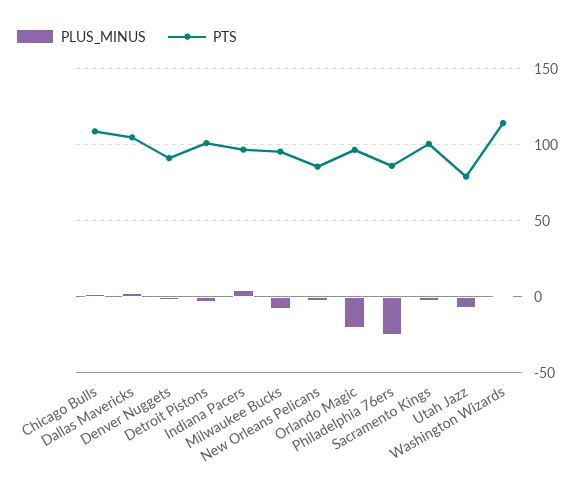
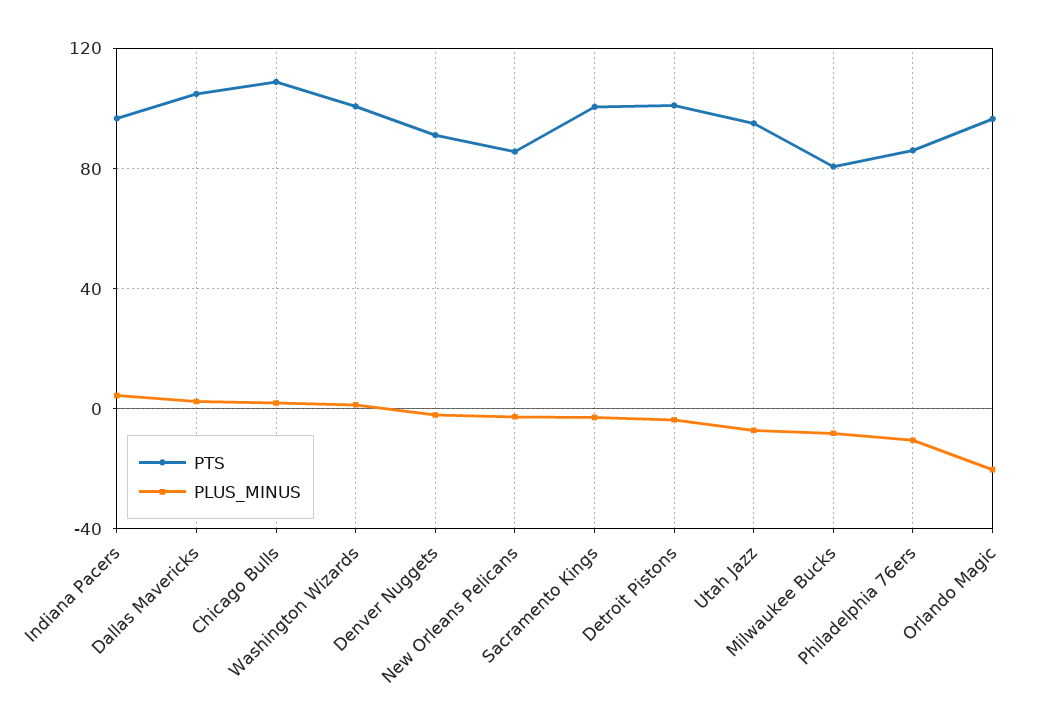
PTS, Milwaukee Bucks: 95 -> 80
PLUS_MINUS, Philadelphia 76ers: -25 -> -10
PTS, Utah Jazz: 80 -> 95
PTS, Washington Wizards: 115 -> 100

